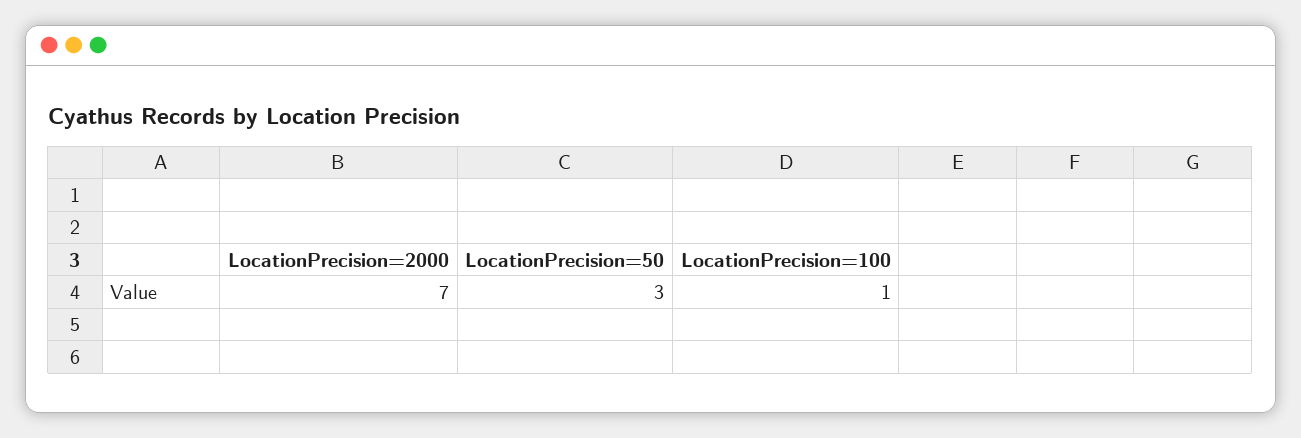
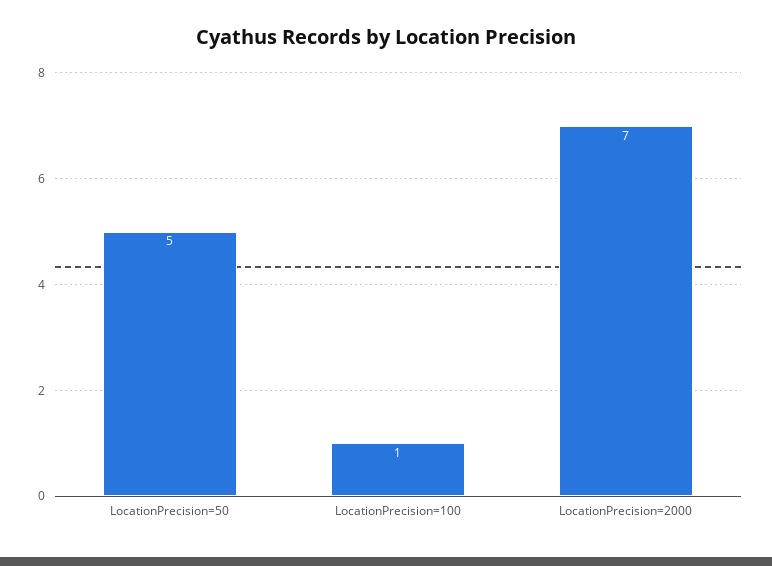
LocationPrecision=50: 3 -> 5

